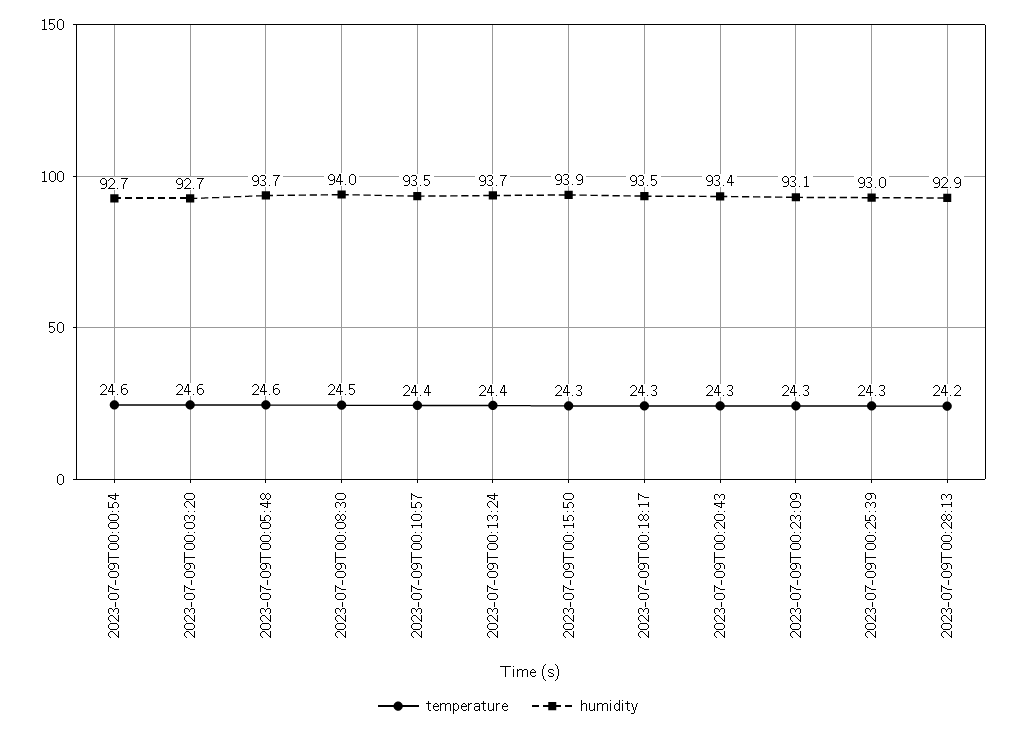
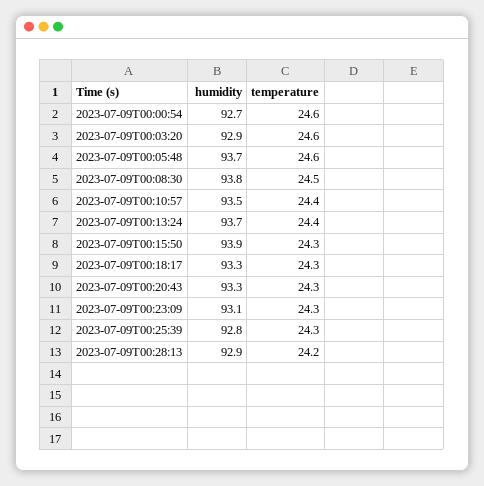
humidity, 2023-07-09T00:03:20: 92.7 -> 92.9
humidity, 2023-07-09T00:08:30: 94 -> 93.8
humidity, 2023-07-09T00:18:17: 93.5 -> 93.3
humidity, 2023-07-09T00:20:43: 93.4 -> 93.3
humidity, 2023-07-09T00:25:39: 93 -> 92.8

